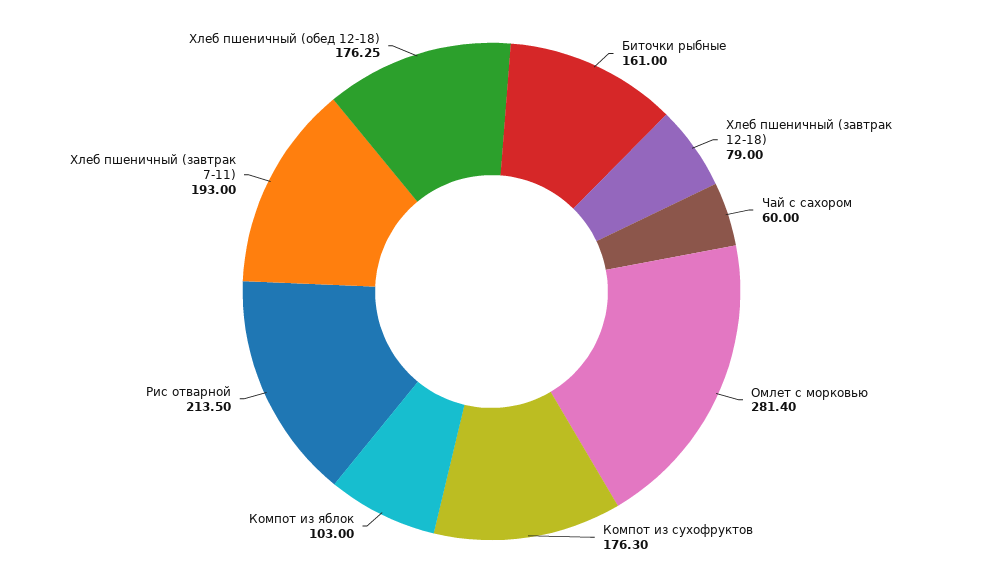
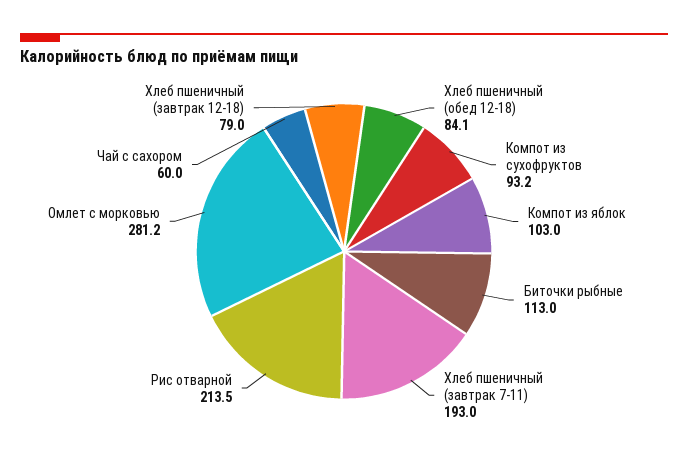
Биточки рыбные: 161 -> 113
Омлет с морковью: 281.4 -> 281.2
Компот из сухофруктов: 176.3 -> 93.2
Хлеб пшеничный (обед 12-18): 176.25 -> 84.1

